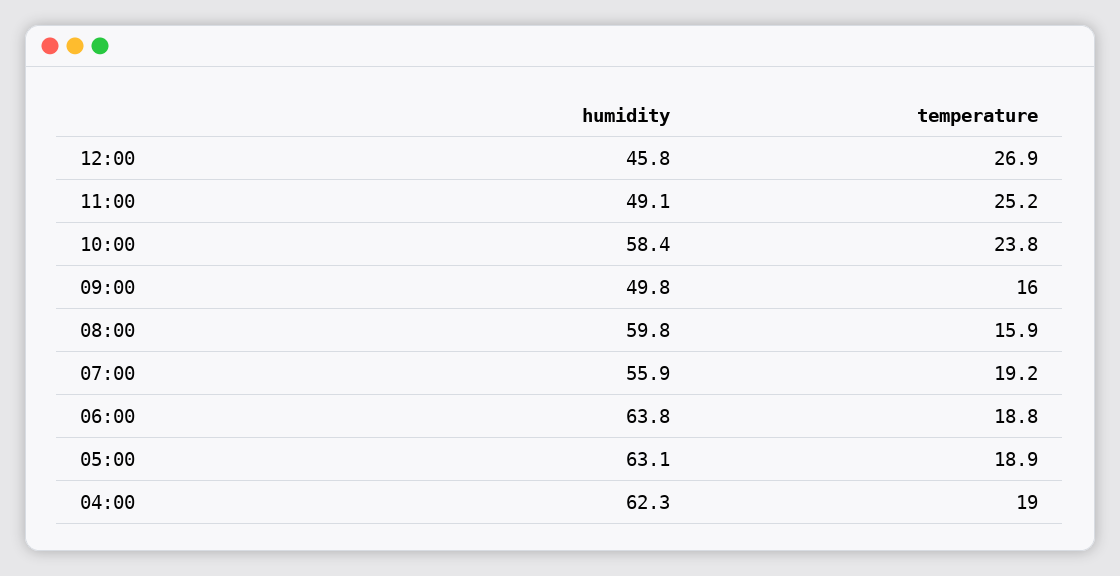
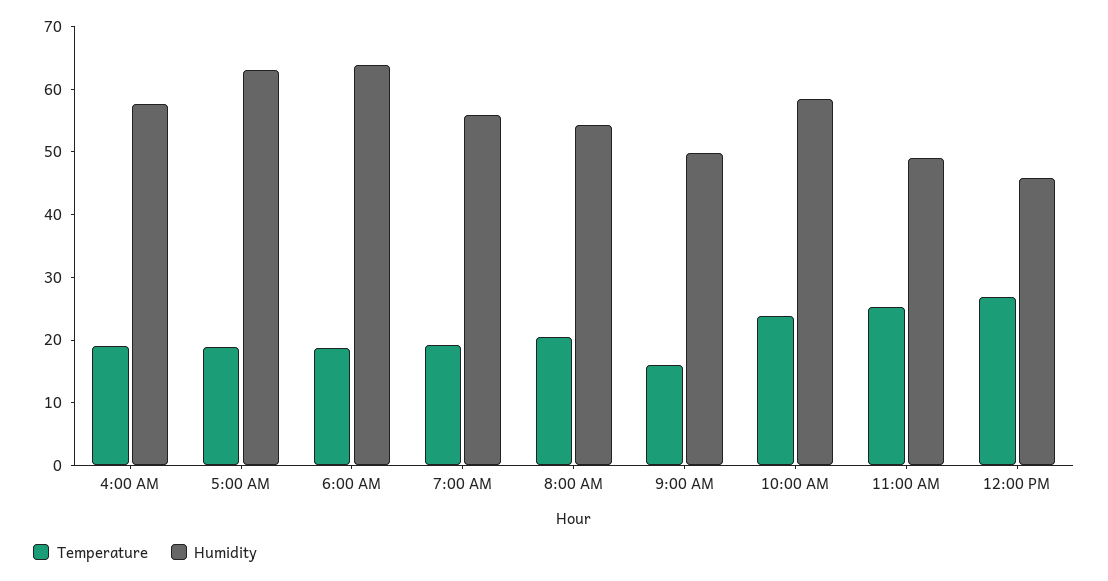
humidity, 08:00: 59.8 -> 54
temperature, 08:00: 15.9 -> 20
humidity, 04:00: 62.3 -> 58

